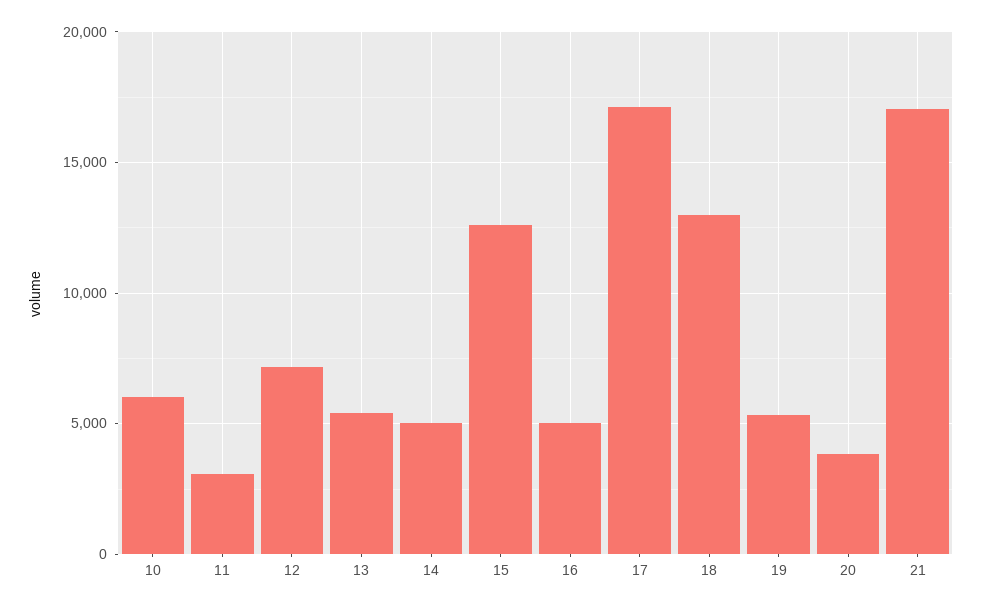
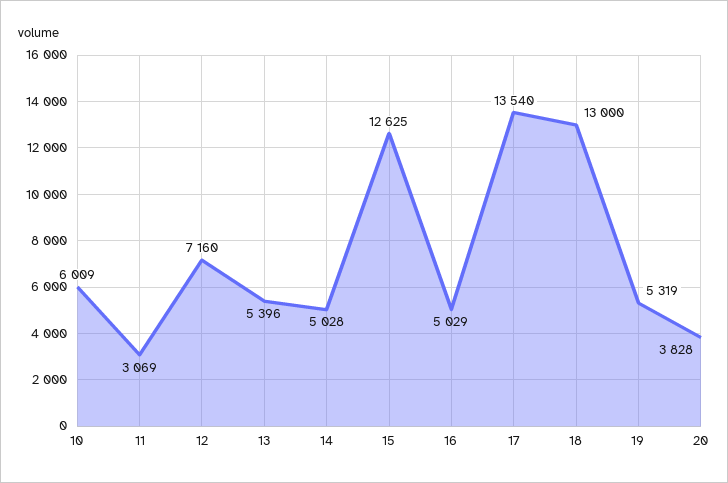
17: 17000 -> 13540
21: 17000 -> none

